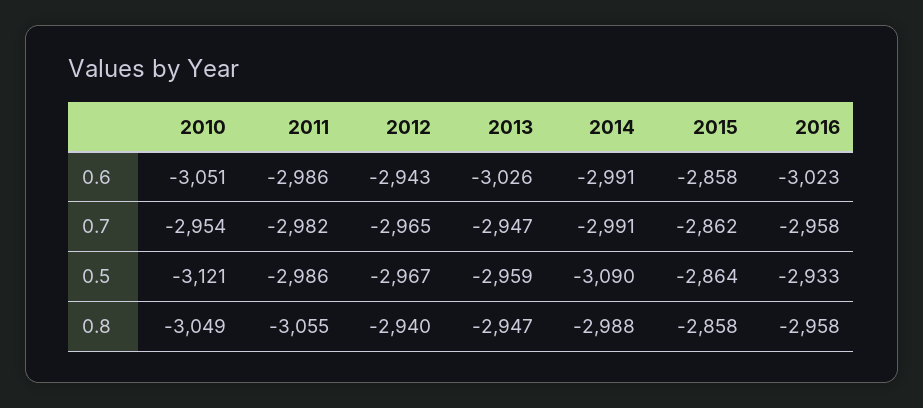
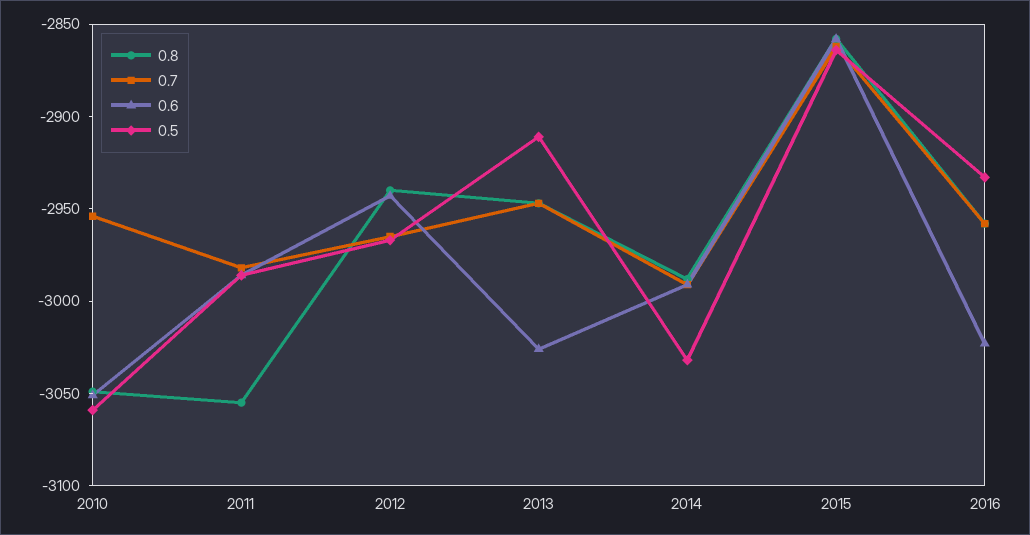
0.5, 2010: -3121 -> -3060
0.5, 2013: -2959 -> -2910
0.5, 2014: -3090 -> -3030

